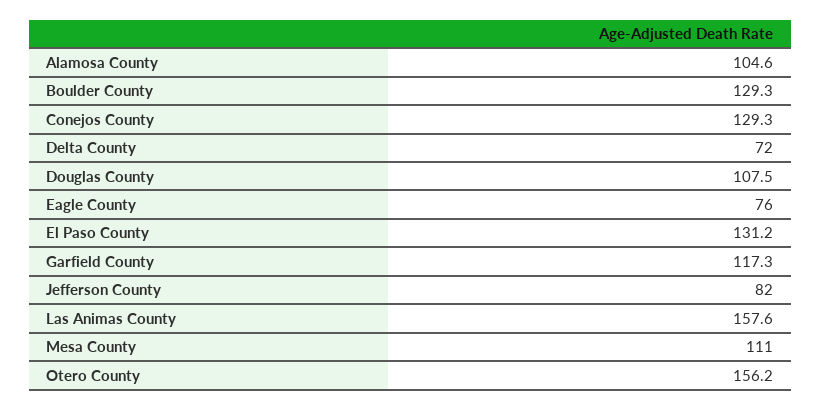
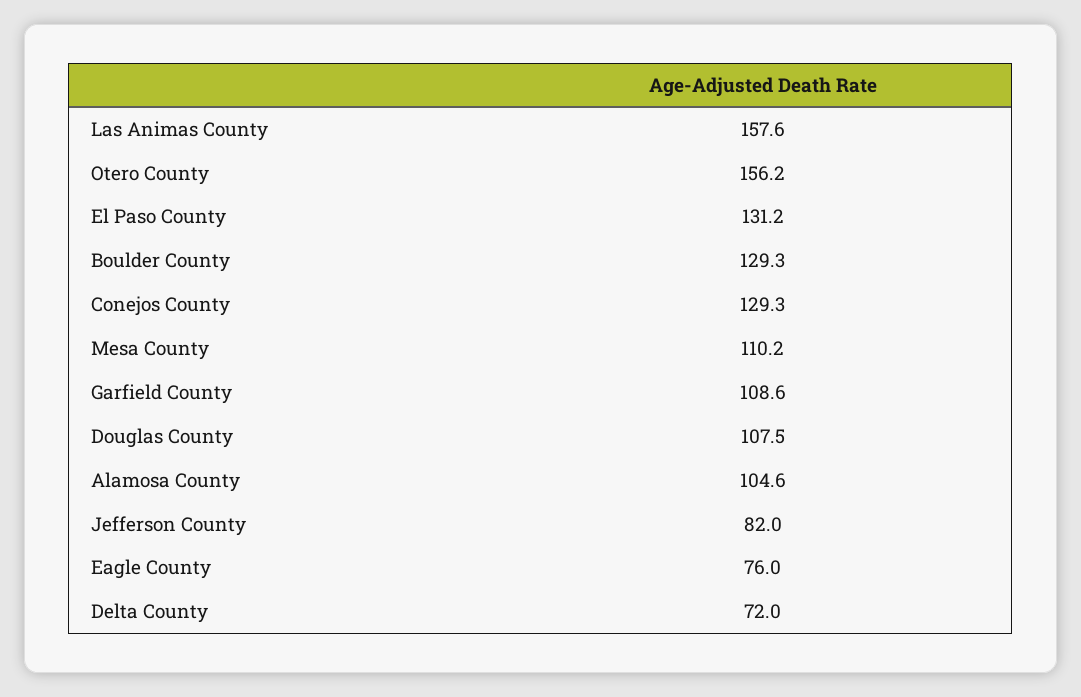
Garfield County: 117.3 -> 108.6
Mesa County: 111 -> 110.2

